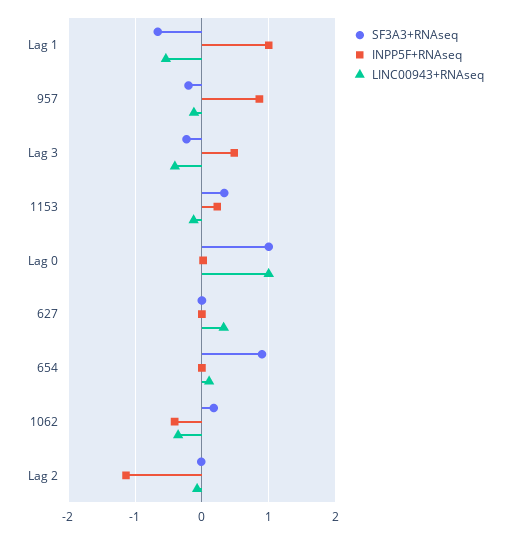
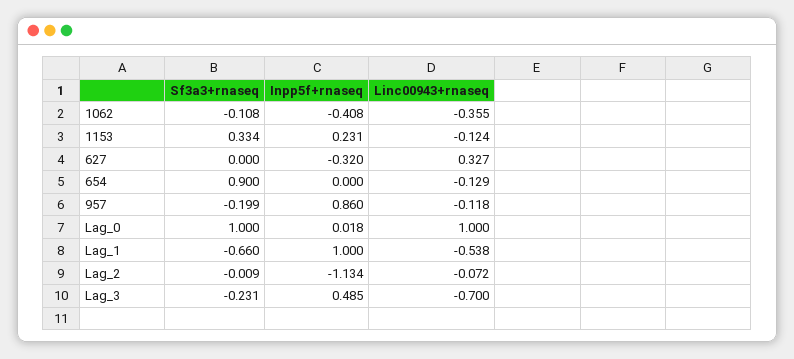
LINC00943+RNAseq, Lag 3: -0.4 -> -0.7
INPP5F+RNAseq, 627: 0 -> -0.32
LINC00943+RNAseq, 654: 0.1 -> -0.129
SF3A3+RNAseq, 1062: 0.2 -> -0.108

